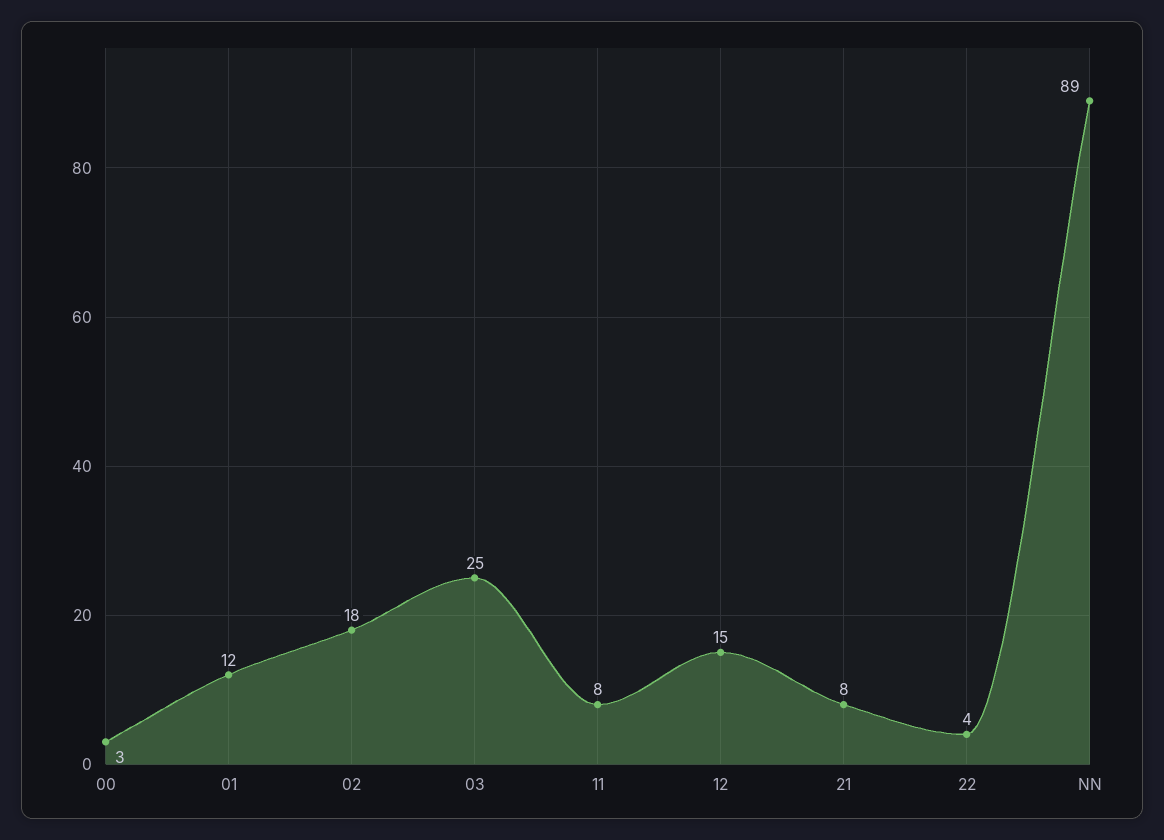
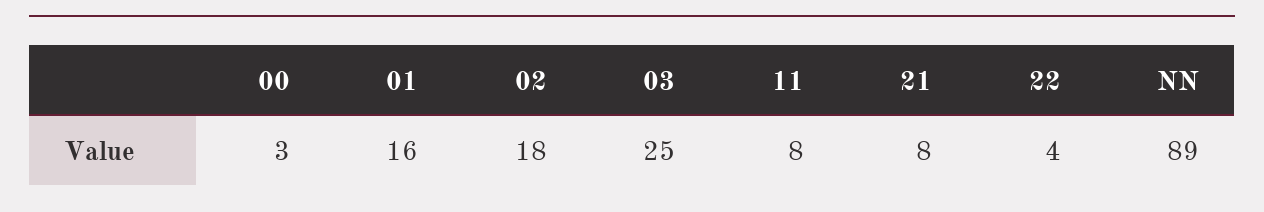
01: 12 -> 16
12: 15 -> none

